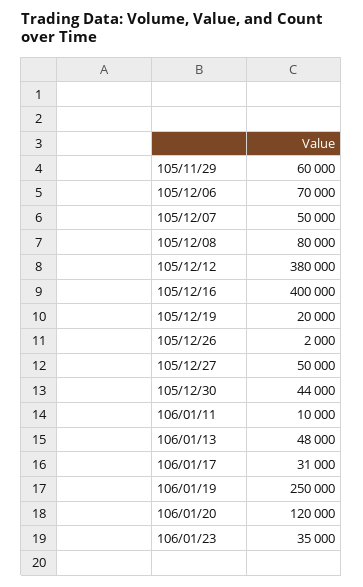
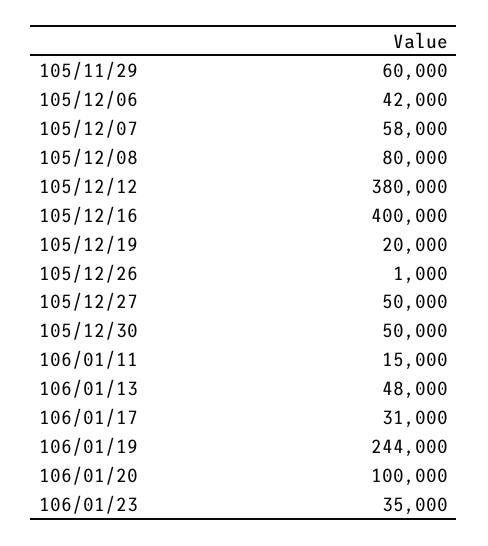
105/12/06: 70000 -> 42000
105/12/07: 50000 -> 58000
105/12/26: 2000 -> 1000
105/12/30: 44000 -> 50000
106/01/11: 10000 -> 15000
106/01/19: 250000 -> 244000
106/01/20: 120000 -> 100000

